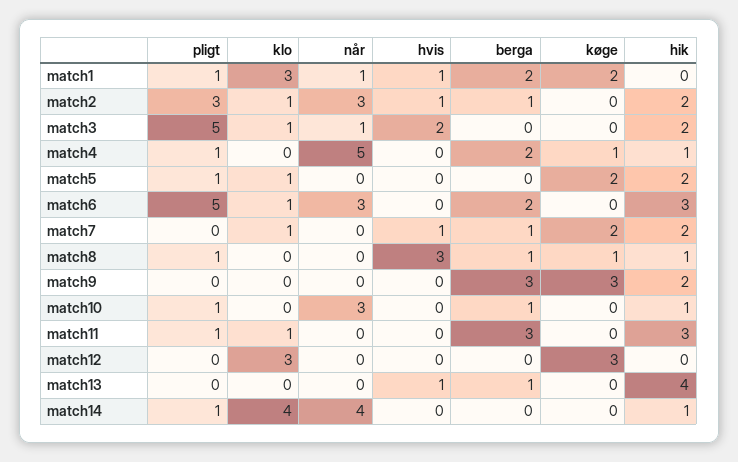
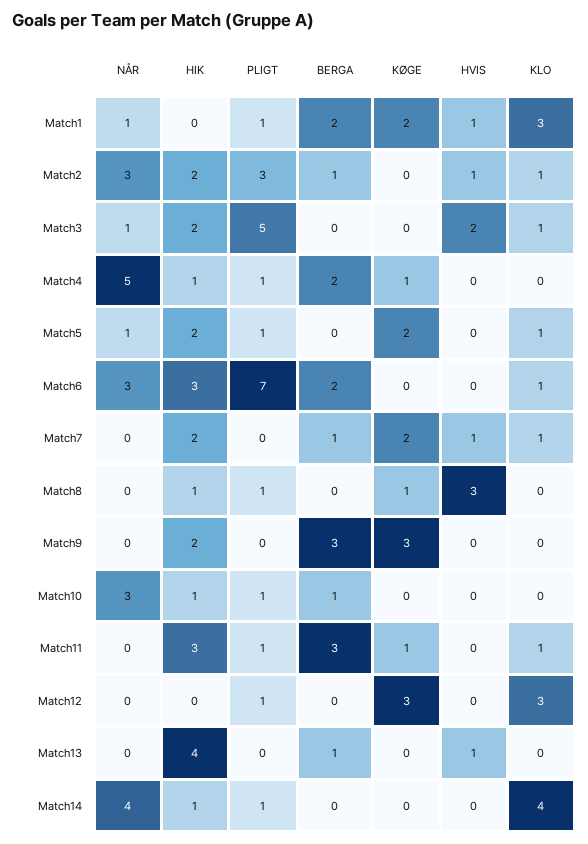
når, match5: 0 -> 1
pligt, match6: 5 -> 7
berga, match8: 1 -> 0
køge, match11: 0 -> 1
pligt, match12: 0 -> 1

